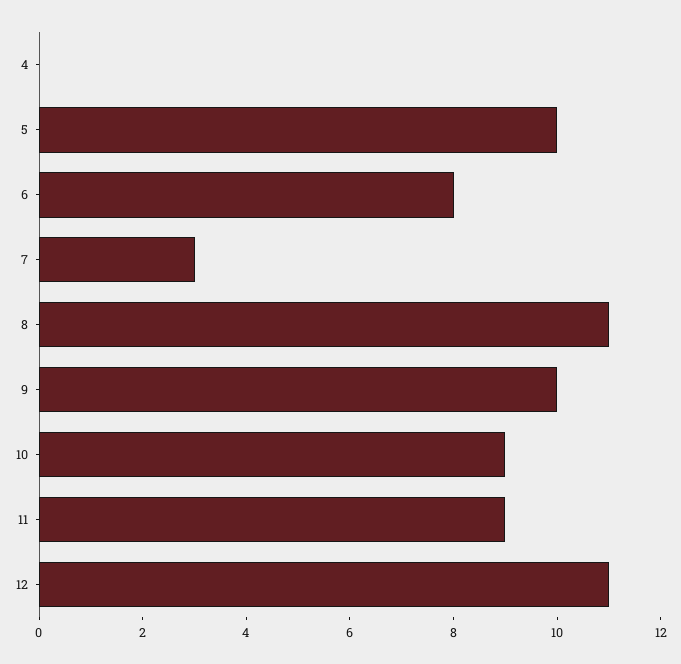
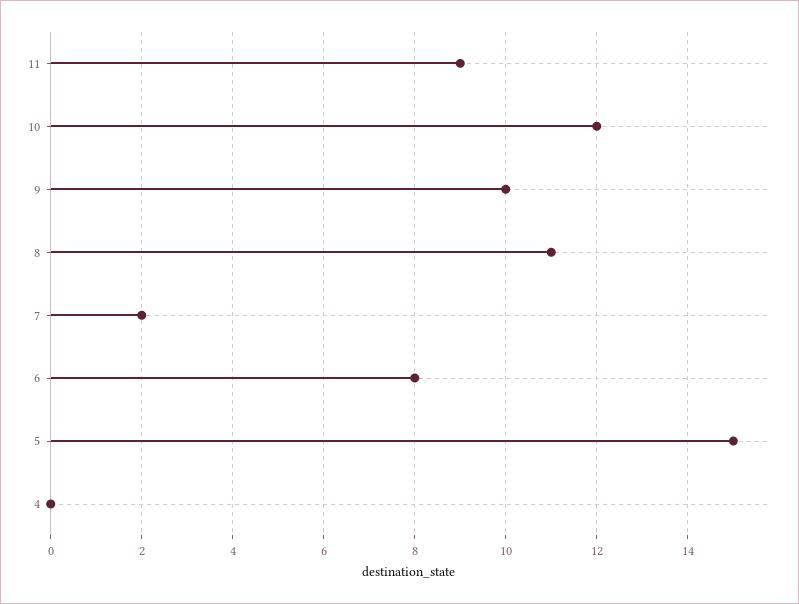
5: 10 -> 15
7: 3 -> 2
10: 9 -> 12
12: 11 -> none

